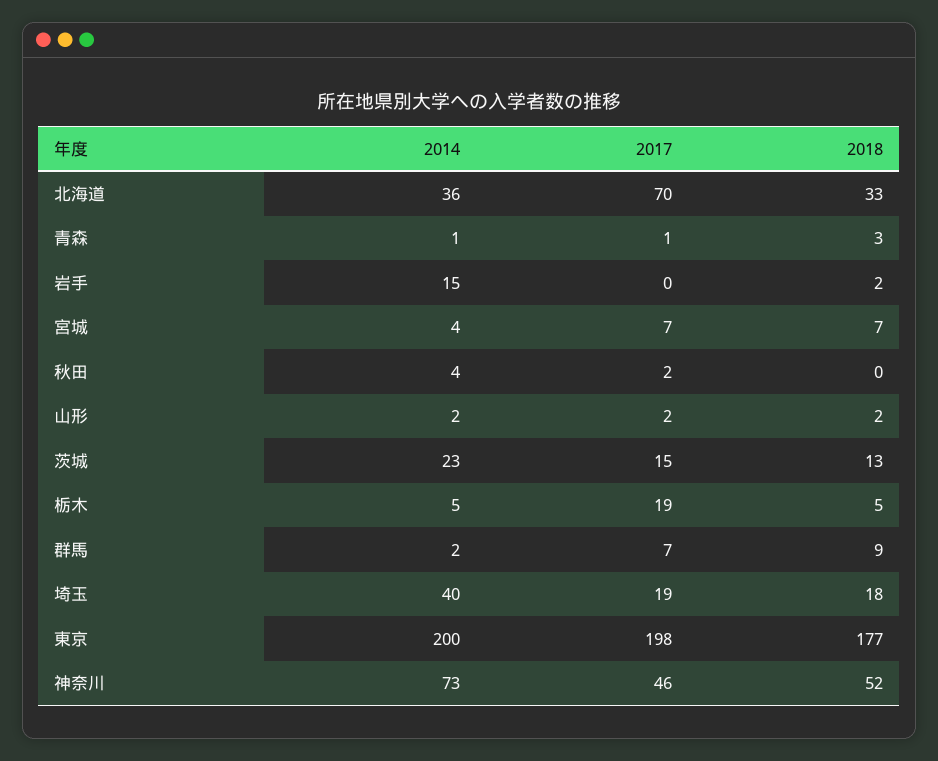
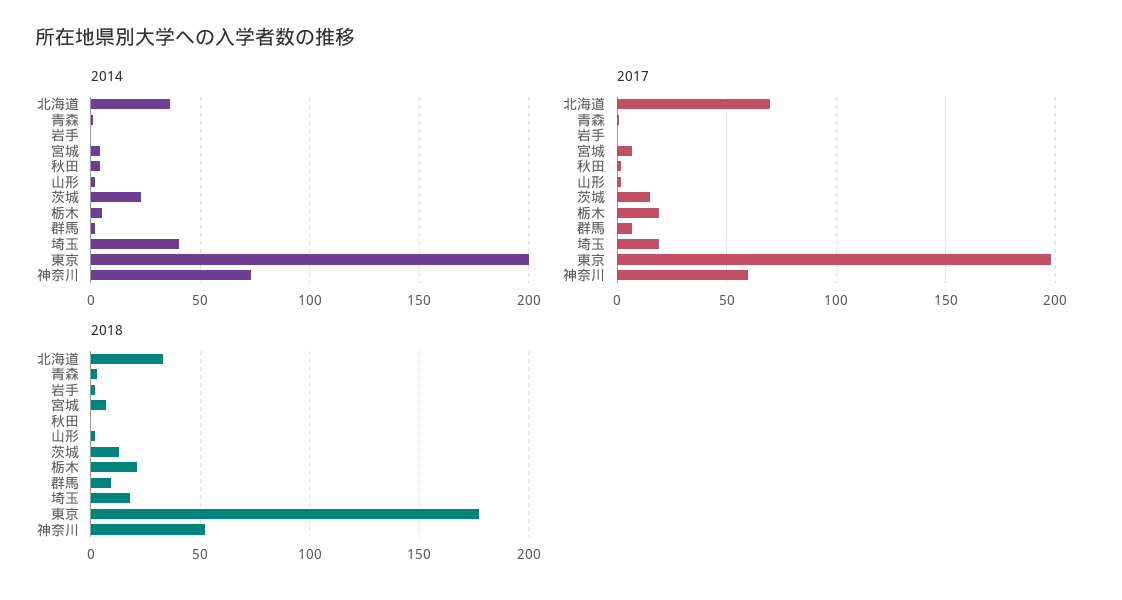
2014, 岩手: 15 -> 0
2018, 栃木: 5 -> 20
2017, 神奈川: 46 -> 60

